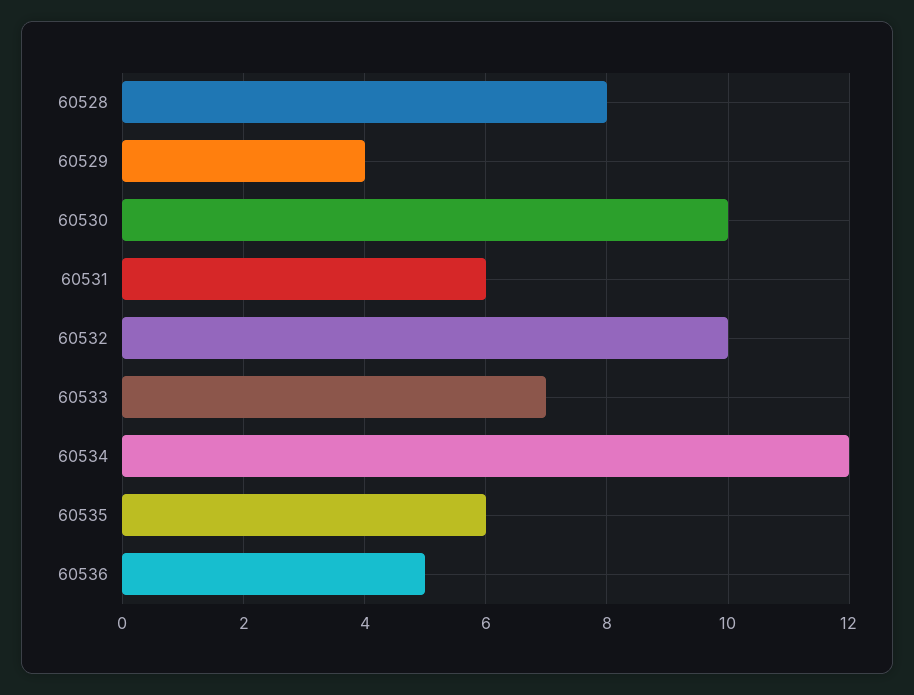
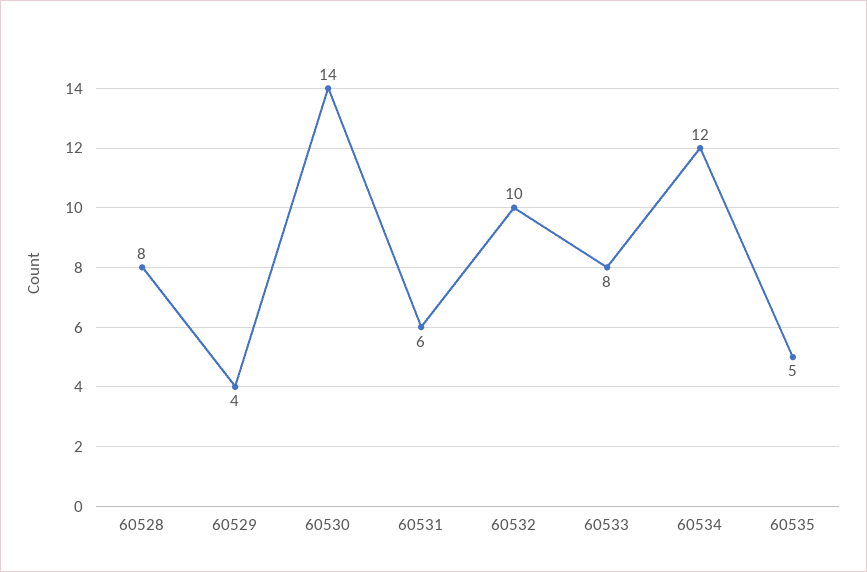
60530: 10 -> 14
60533: 7 -> 8
60535: 6 -> 5
60536: 5 -> none

